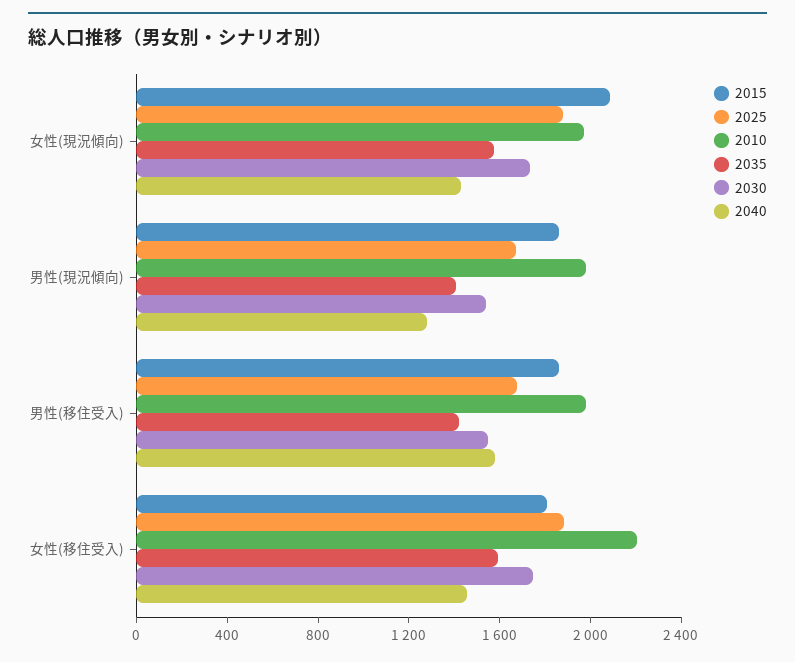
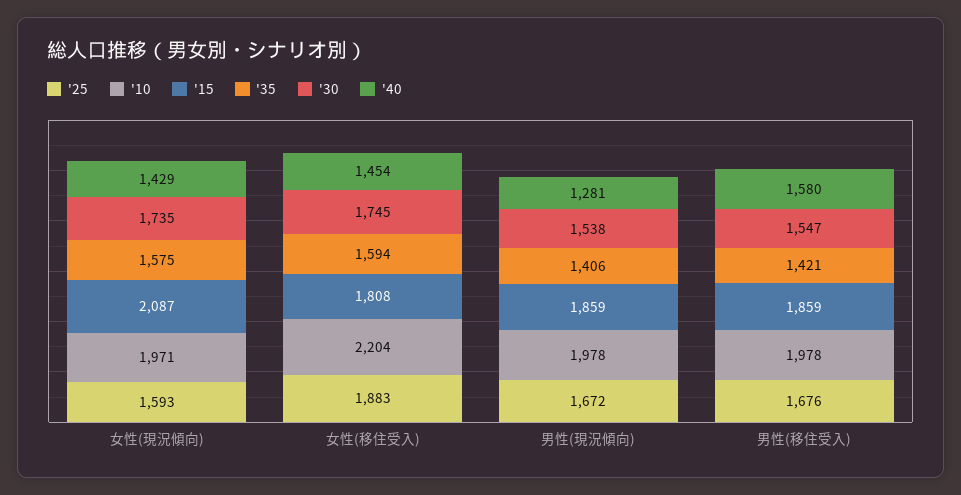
2025, 女性(現況傾向): 1900 -> 1593

